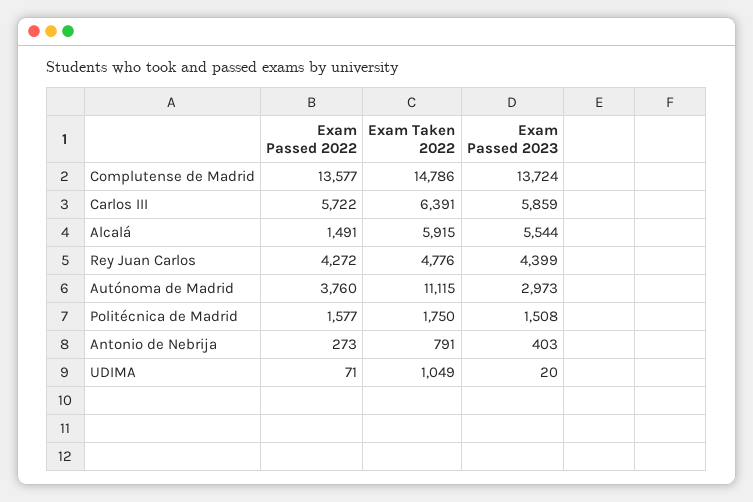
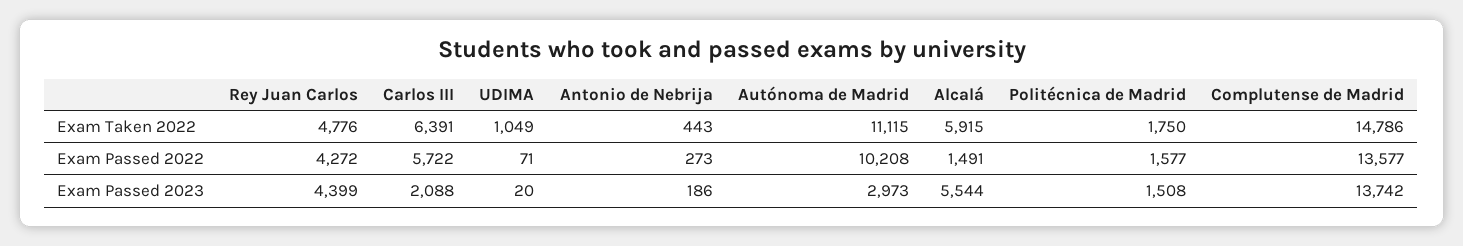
Exam Passed 2023, Complutense de Madrid: 13724 -> 13742
Exam Passed 2023, Carlos III: 5859 -> 2088
Exam Passed 2022, Autónoma de Madrid: 3760 -> 10208
Exam Taken 2022, Antonio de Nebrija: 791 -> 443
Exam Passed 2023, Antonio de Nebrija: 403 -> 186

